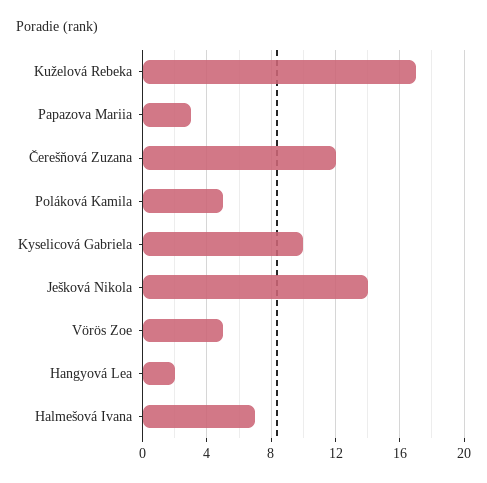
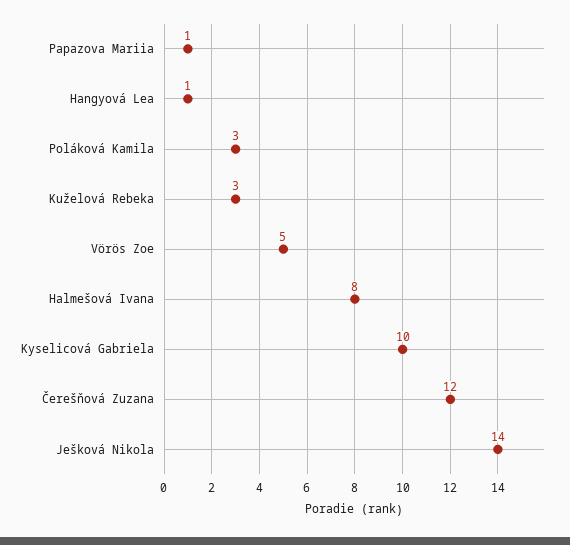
Kuželová Rebeka: 17 -> 3
Papazova Mariia: 3 -> 1
Poláková Kamila: 5 -> 3
Hangyová Lea: 2 -> 1
Halmešová Ivana: 7 -> 8

